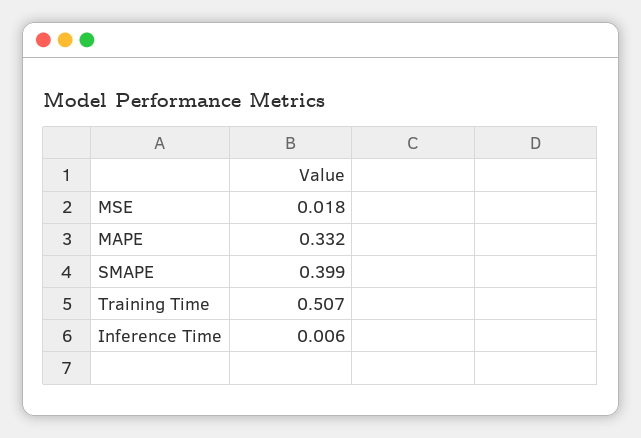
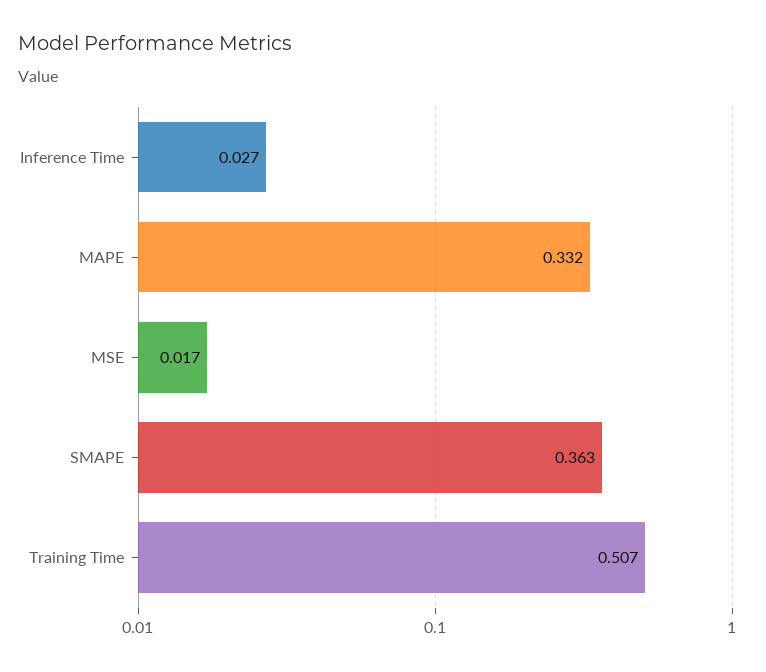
MSE: 0.018 -> 0.017
SMAPE: 0.399 -> 0.363
Inference Time: 0.006 -> 0.027

